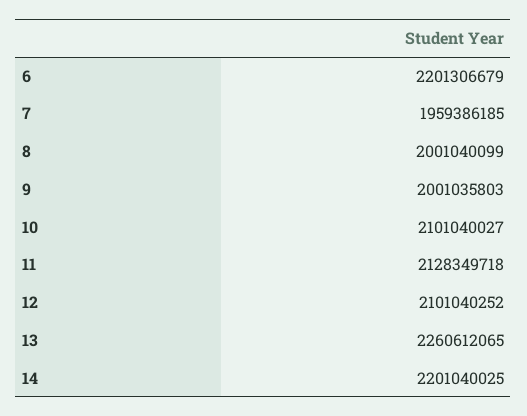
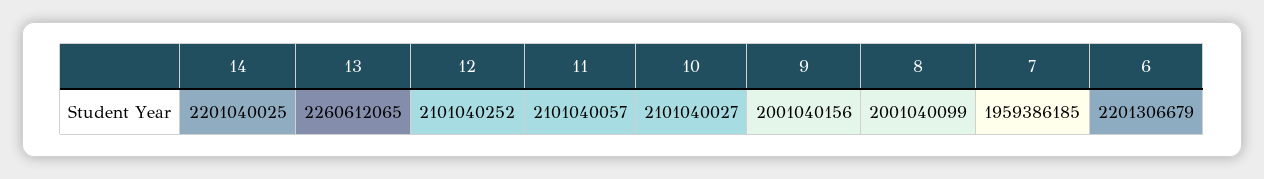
9: 2001035803 -> 2001040156
11: 2128349718 -> 2101040057

